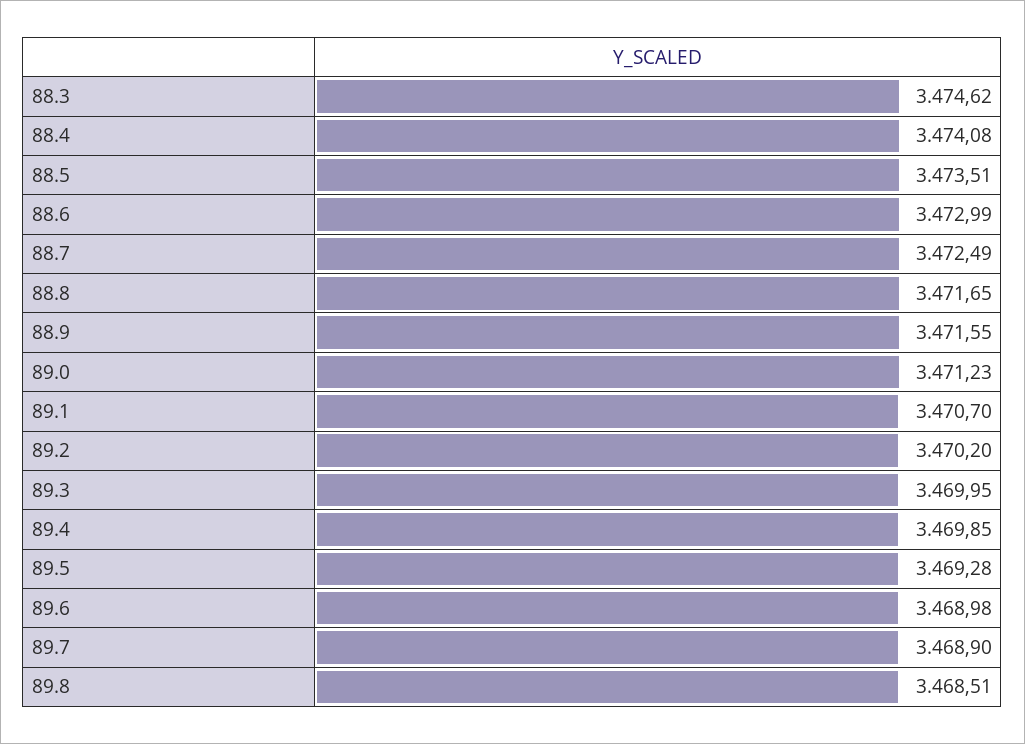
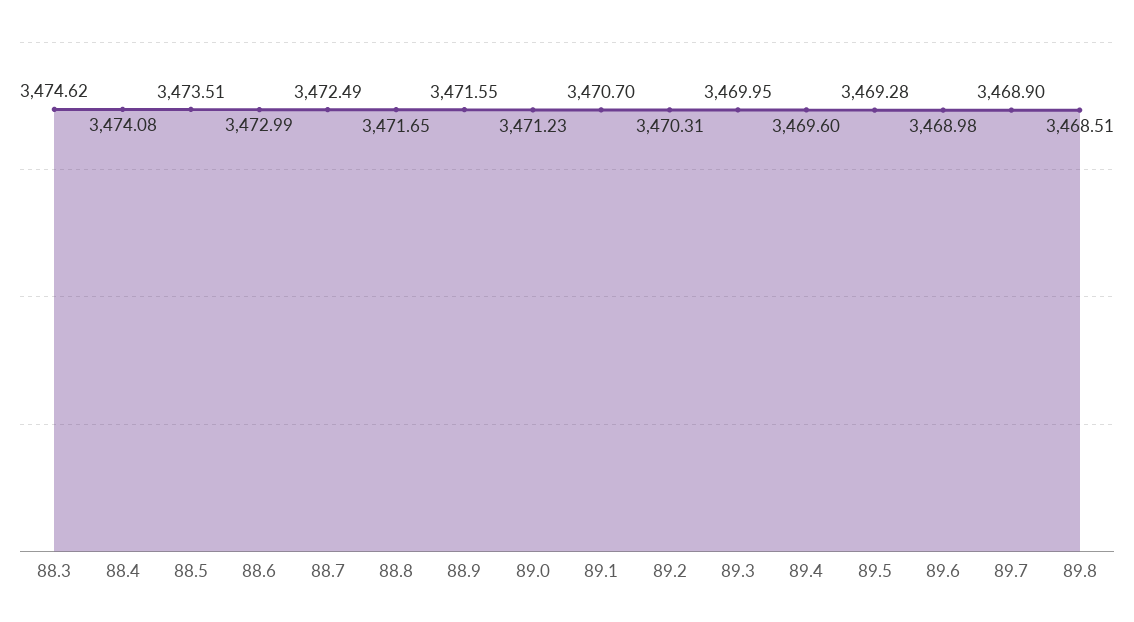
89.2: 3470.2 -> 3470.31
89.4: 3469.85 -> 3469.6

